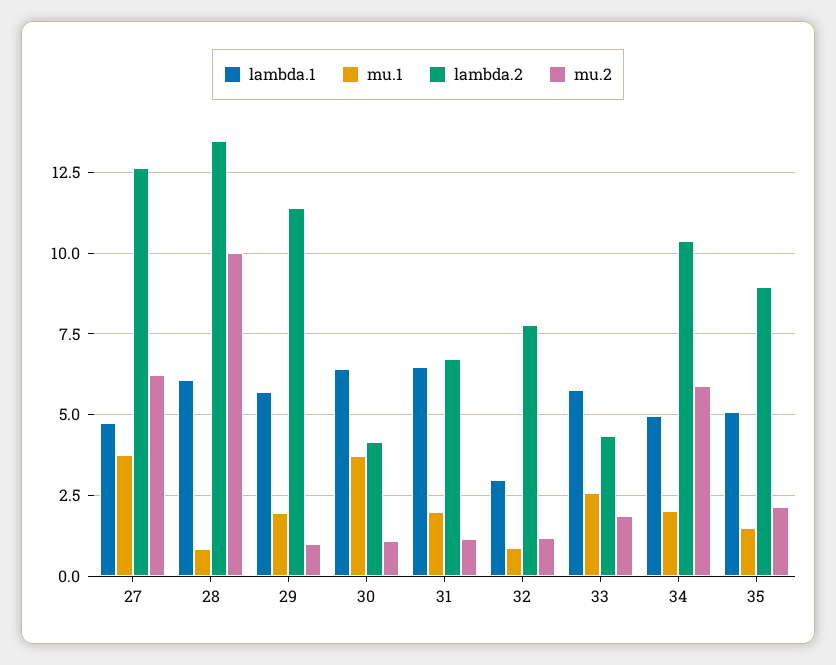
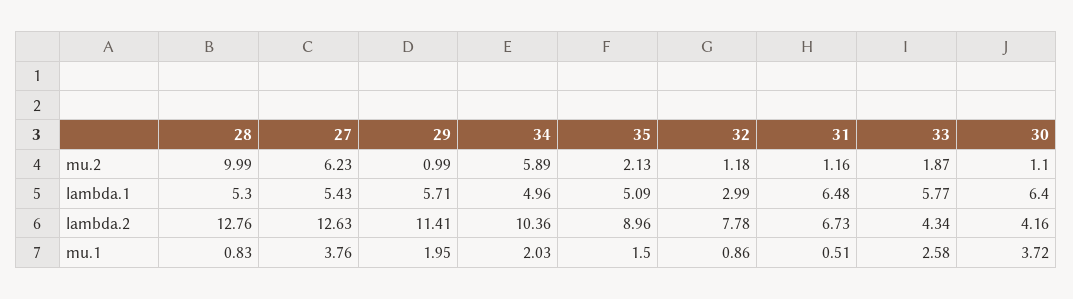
lambda.1, 27: 4.75 -> 5.43
lambda.1, 28: 6 -> 5.3
lambda.2, 28: 13.5 -> 12.76
mu.1, 31: 2 -> 0.51

